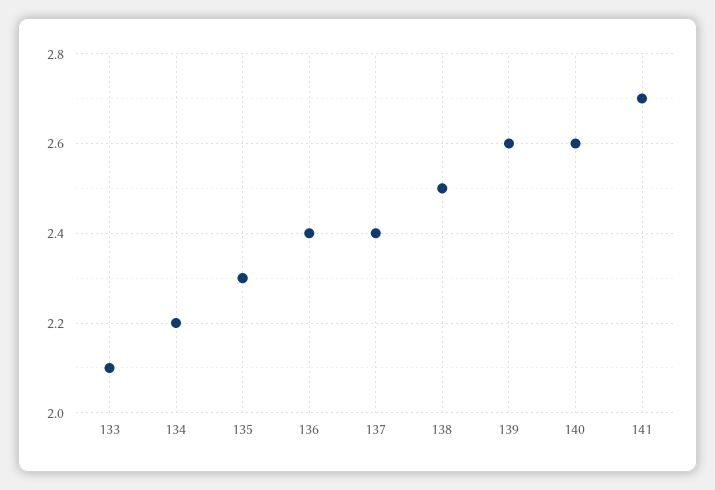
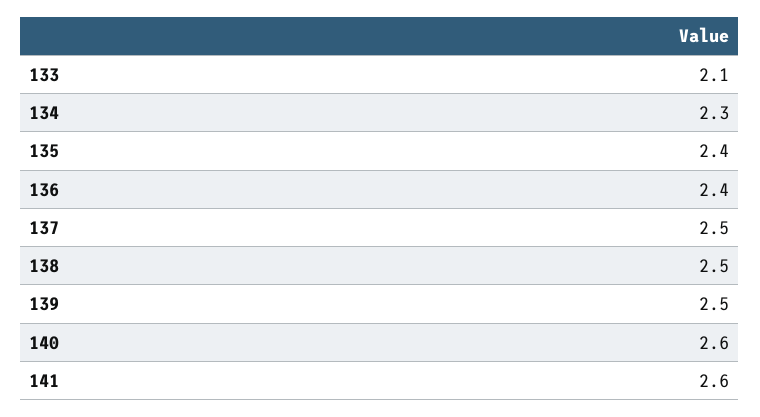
134: 2.2 -> 2.3
135: 2.3 -> 2.4
137: 2.4 -> 2.5
139: 2.6 -> 2.5
141: 2.7 -> 2.6

